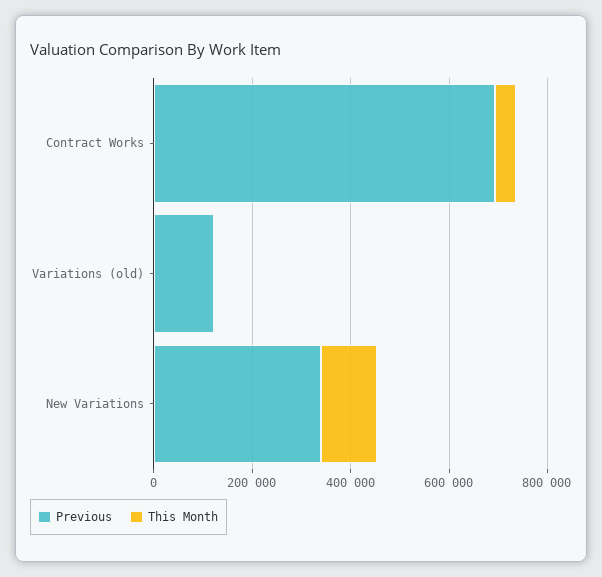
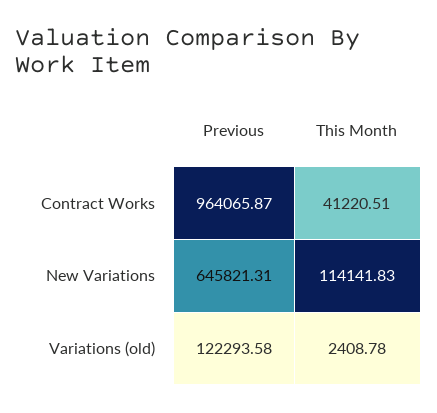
Previous, Contract Works: 700000 -> 964065.87
Previous, New Variations: 350000 -> 645821.31

